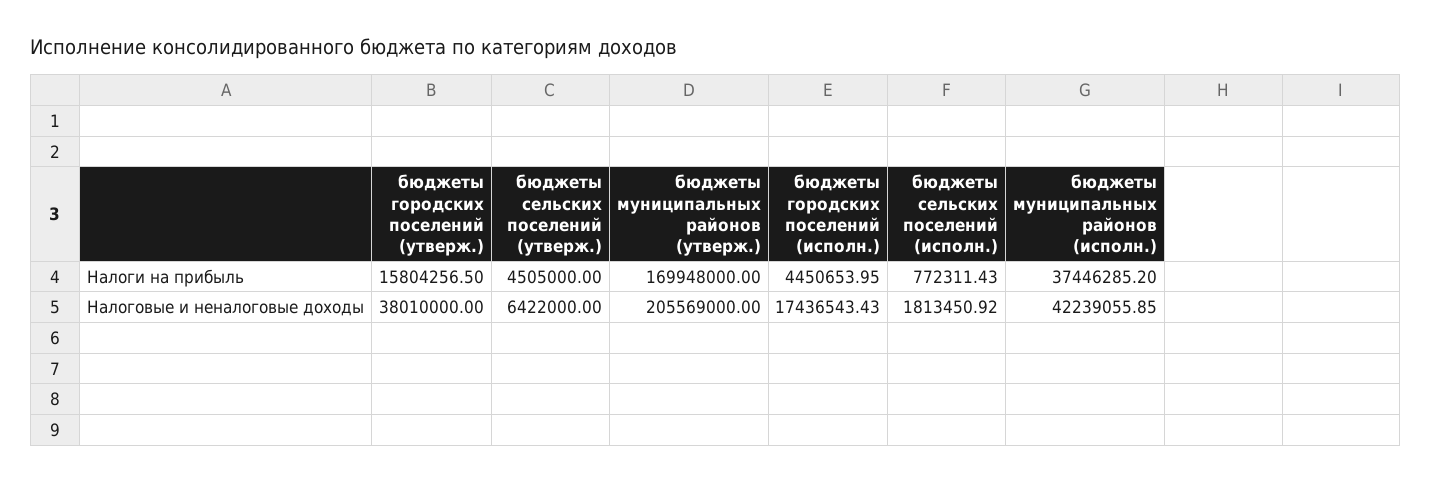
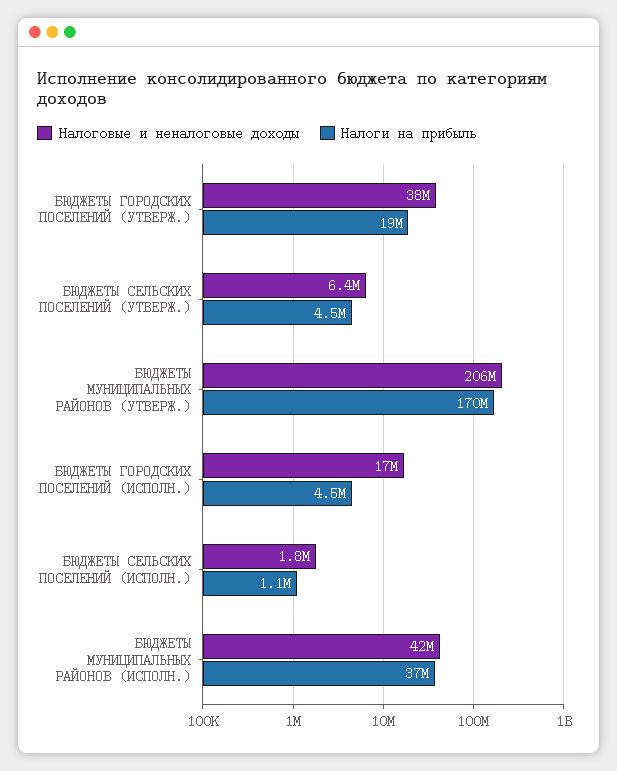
Налоги на прибыль, бюджеты городских поселений (утверж.): 15804256.5 -> 19000000
Налоги на прибыль, бюджеты сельских поселений (исполн.): 772311.43 -> 1100000

